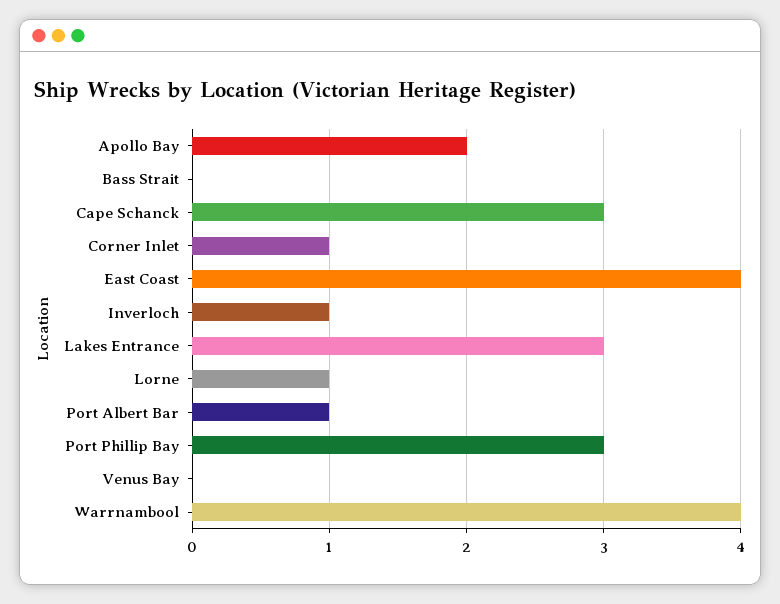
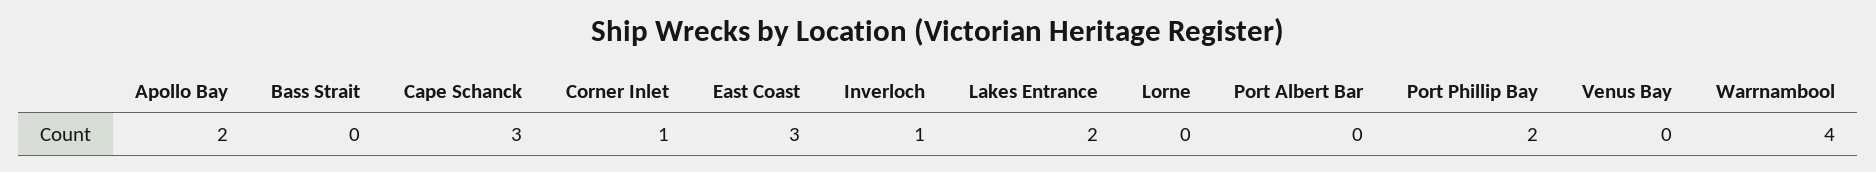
East Coast: 4 -> 3
Lakes Entrance: 3 -> 2
Lorne: 1 -> 0
Port Albert Bar: 1 -> 0
Port Phillip Bay: 3 -> 2

